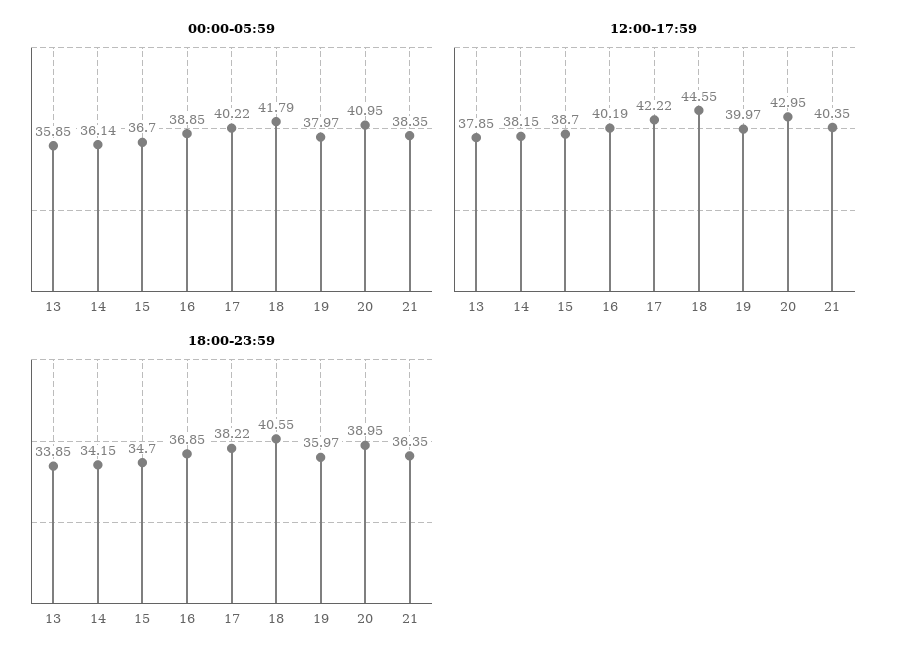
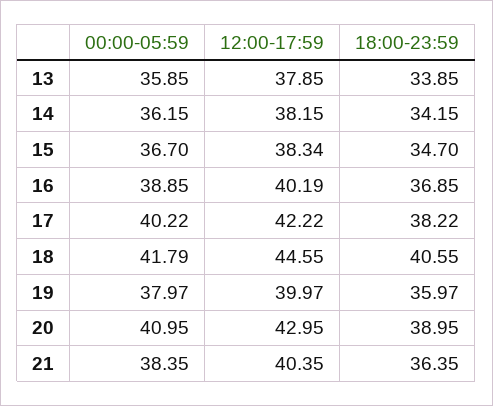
00:00-05:59, 14: 36.14 -> 36.15
12:00-17:59, 15: 38.7 -> 38.34

